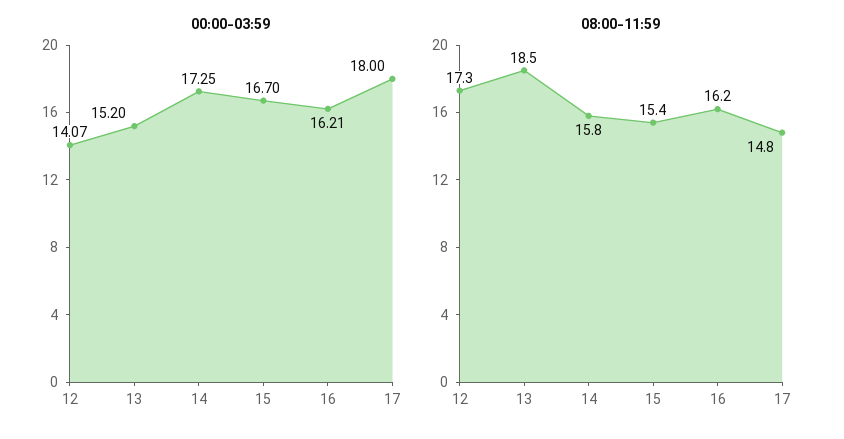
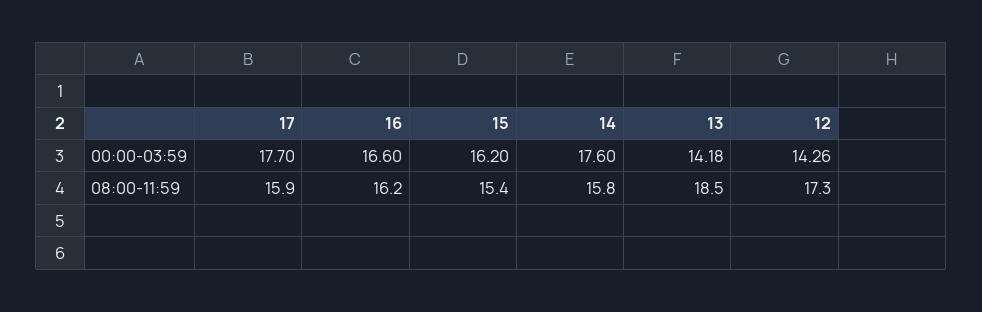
00:00-03:59, 12: 14.07 -> 14.26
00:00-03:59, 13: 15.2 -> 14.18
00:00-03:59, 14: 17.25 -> 17.6
00:00-03:59, 15: 16.7 -> 16.2
00:00-03:59, 16: 16.21 -> 16.6
00:00-03:59, 17: 18 -> 17.7
08:00-11:59, 17: 14.8 -> 15.9

